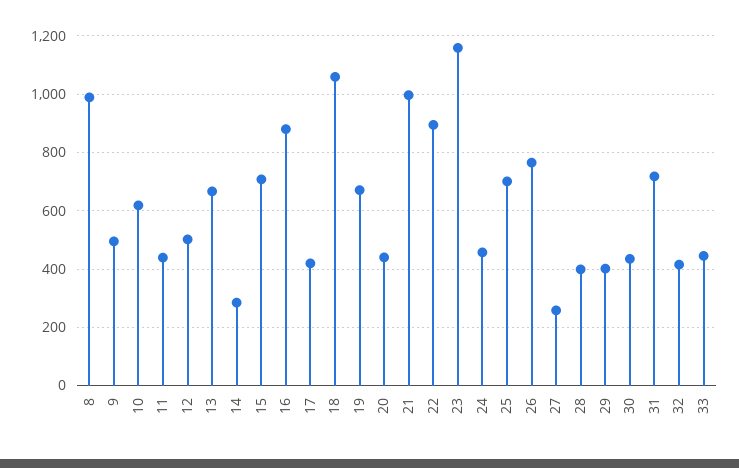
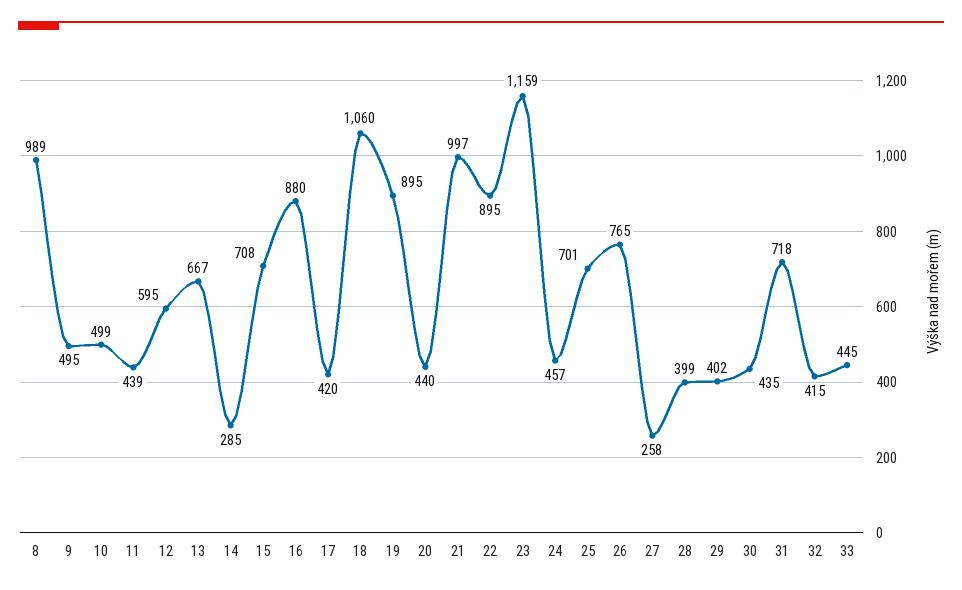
10: 625 -> 499
12: 500 -> 595
19: 675 -> 895

